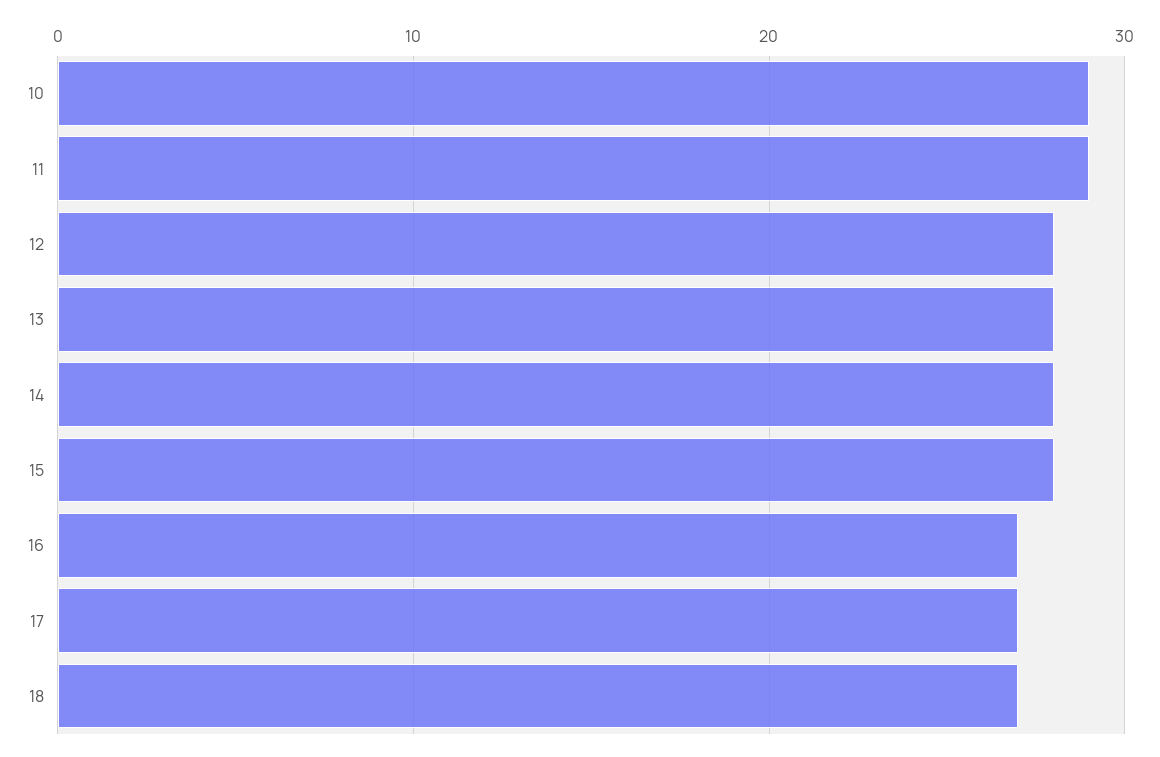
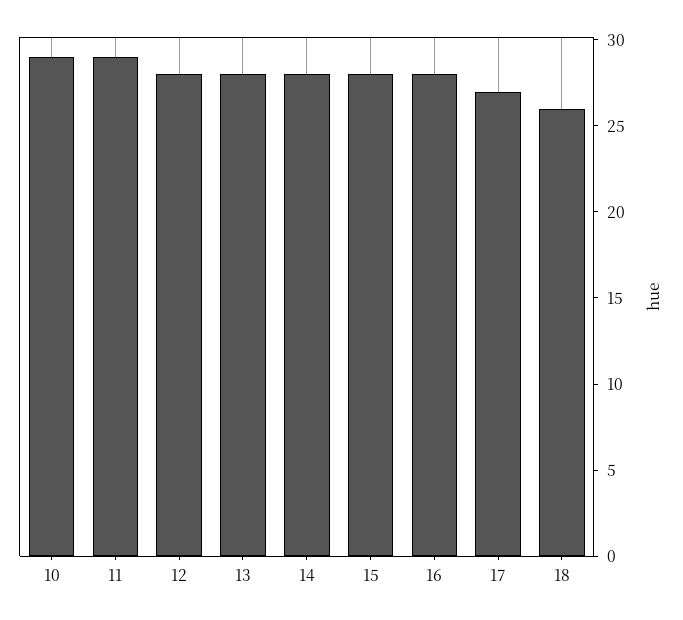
16: 27 -> 28
18: 27 -> 26

